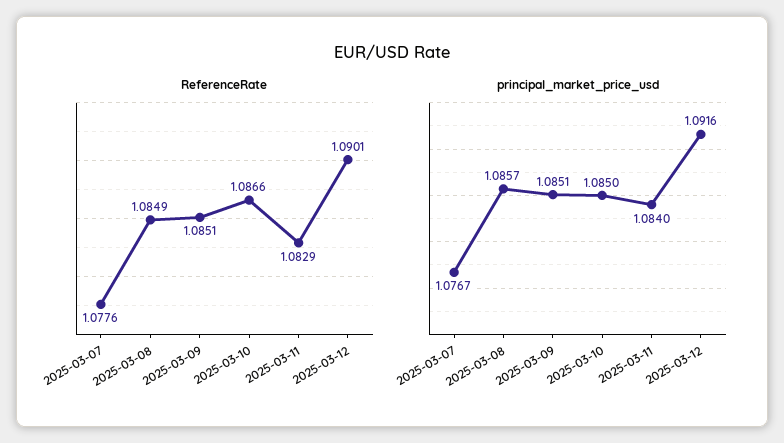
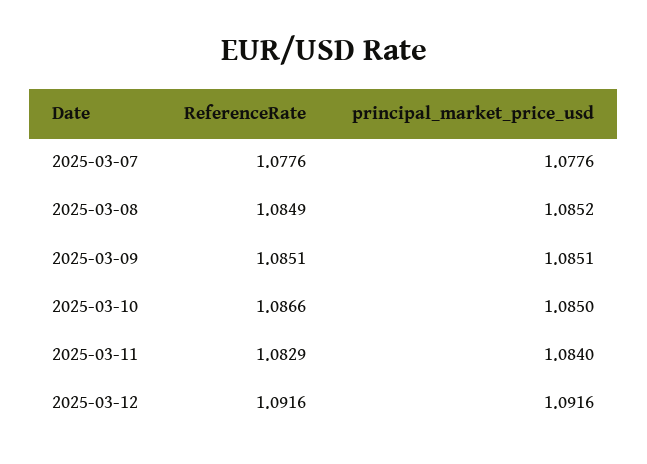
ReferenceRate, 2025-03-12: 1.0901 -> 1.0916
principal_market_price_usd, 2025-03-07: 1.0767 -> 1.0776
principal_market_price_usd, 2025-03-08: 1.0857 -> 1.0852

